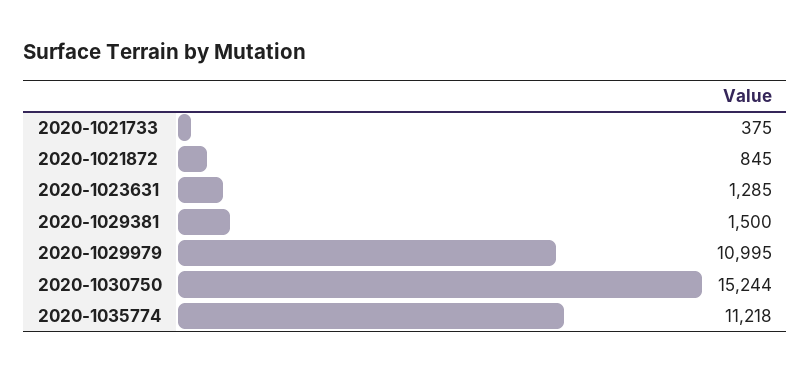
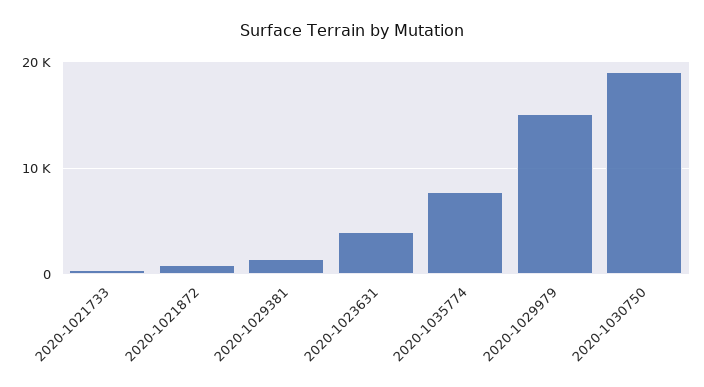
2020-1023631: 1285 -> 4000
2020-1029979: 10995 -> 15000
2020-1030750: 15244 -> 19000
2020-1035774: 11218 -> 8000

